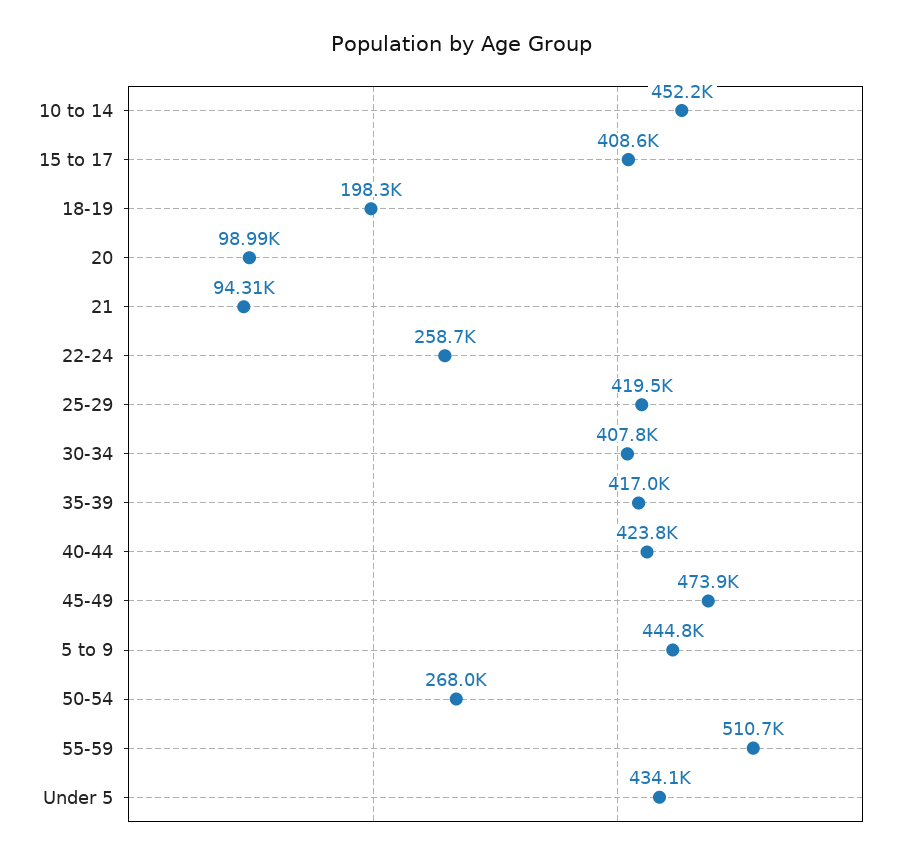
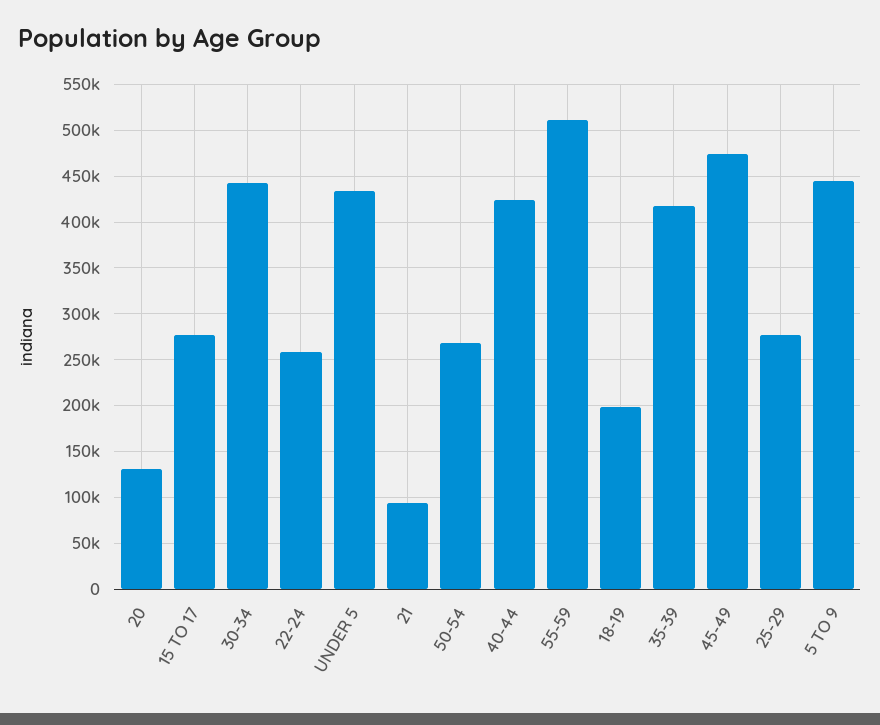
10 to 14: 452200 -> none
15 to 17: 408600 -> 280000
20: 98990 -> 130000
25-29: 419500 -> 280000
30-34: 407800 -> 440000

